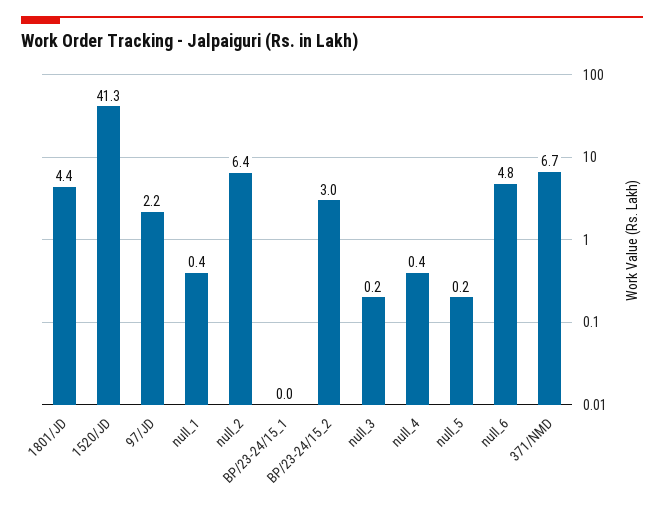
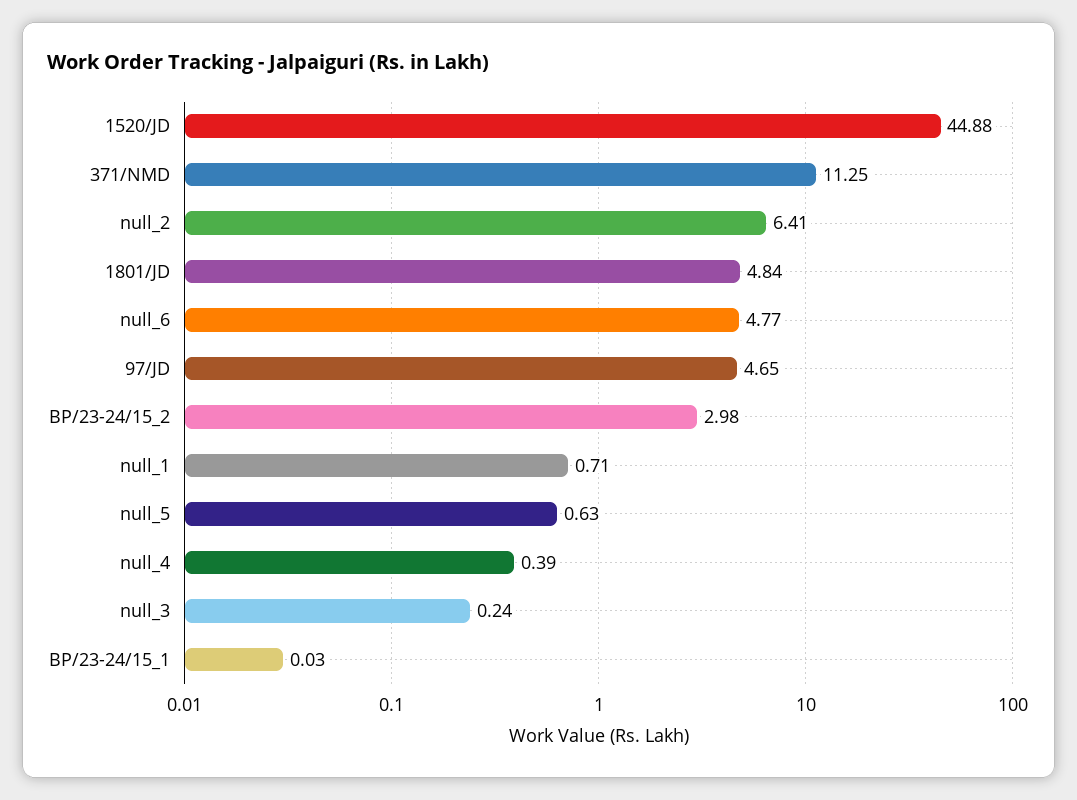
1801/JD: 4.4 -> 4.84
1520/JD: 41.3 -> 44.88
97/JD: 2.2 -> 4.65
null_1: 0.4 -> 0.71
null_5: 0.2 -> 0.63
371/NMD: 6.7 -> 11.25

